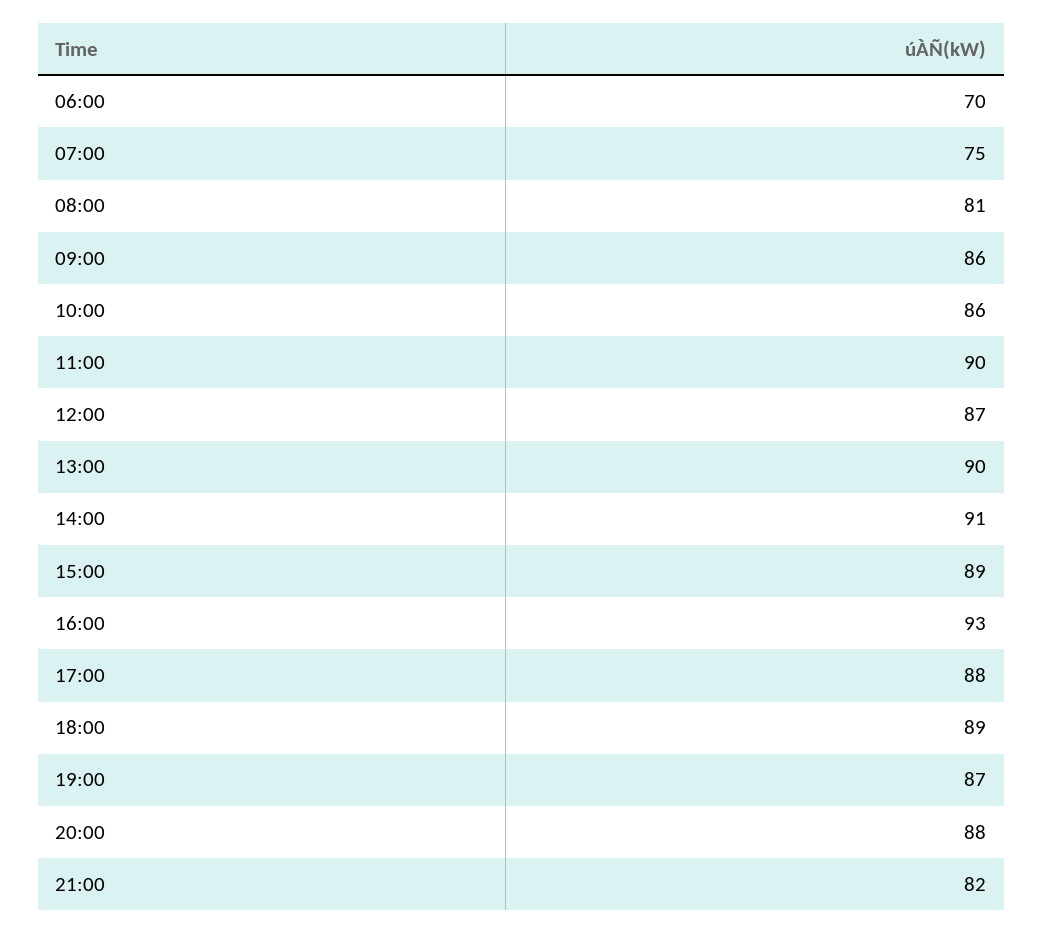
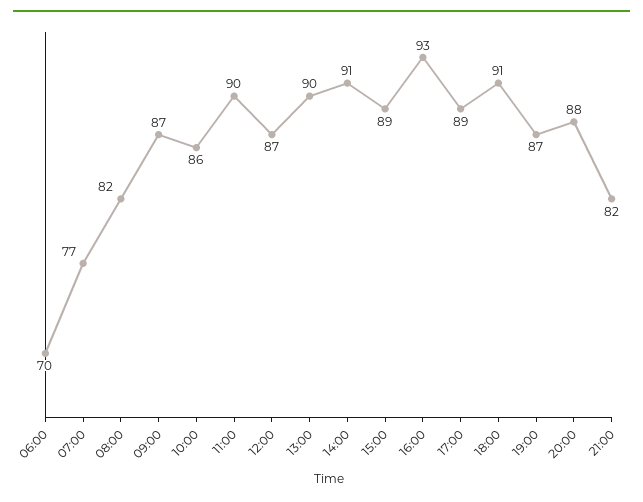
07:00: 75 -> 77
08:00: 81 -> 82
09:00: 86 -> 87
17:00: 88 -> 89
18:00: 89 -> 91

